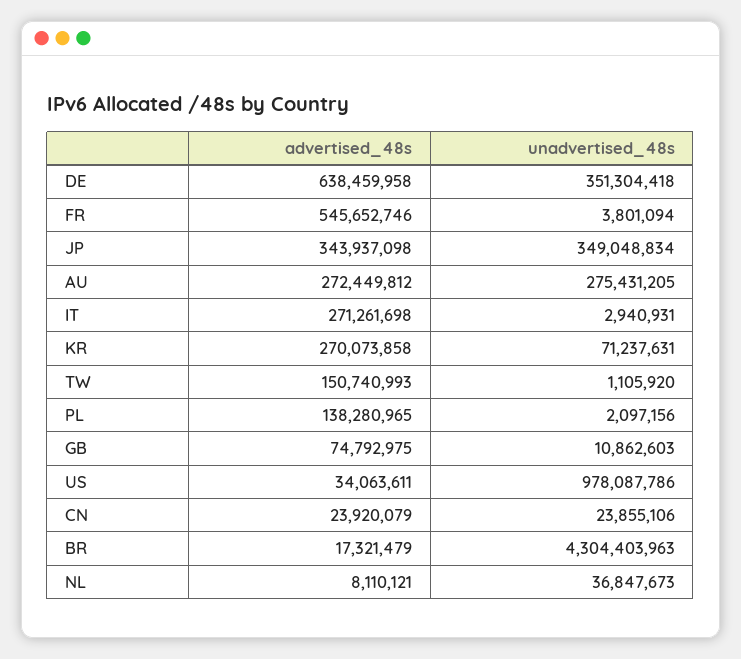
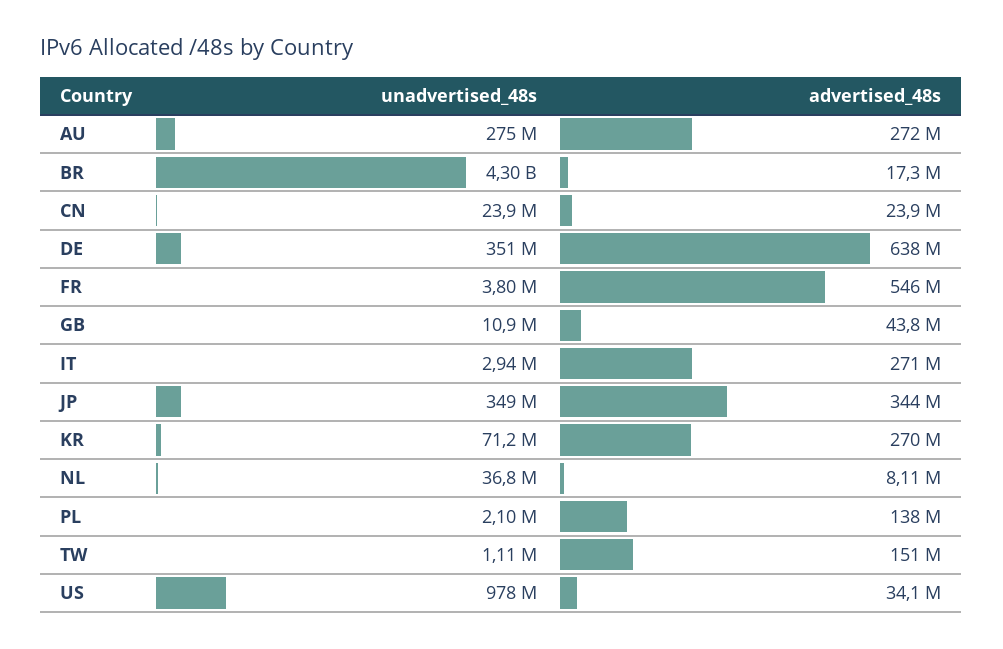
advertised_48s, GB: 74792975 -> 43800000

